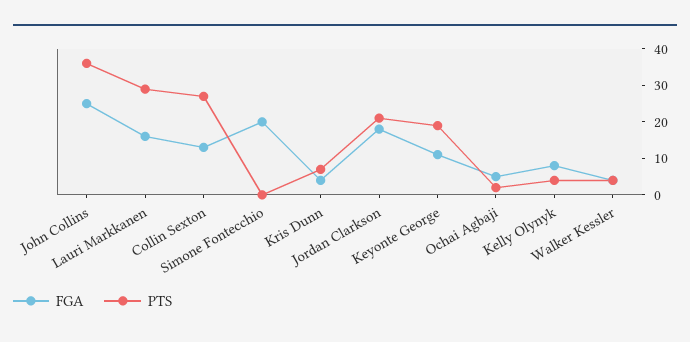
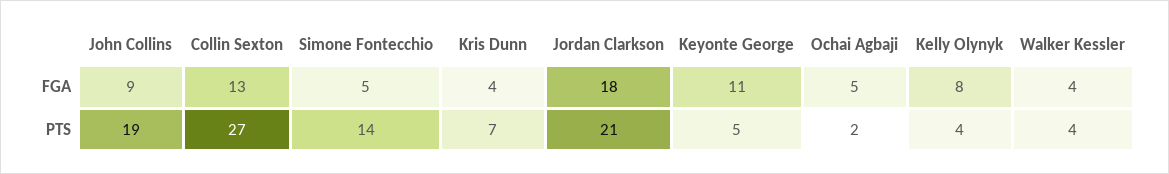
FGA, John Collins: 25 -> 9
PTS, John Collins: 35 -> 19
FGA, Lauri Markkanen: 15 -> none
PTS, Lauri Markkanen: 30 -> none
FGA, Simone Fontecchio: 20 -> 5
PTS, Simone Fontecchio: 0 -> 14
PTS, Keyonte George: 20 -> 5

